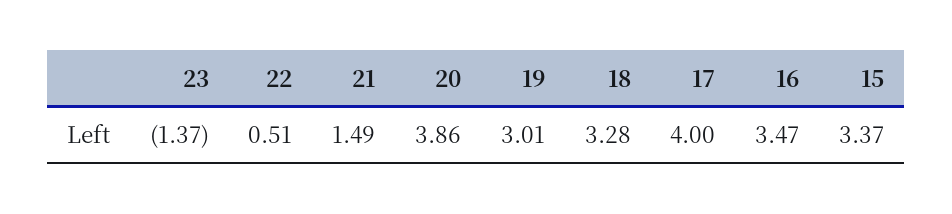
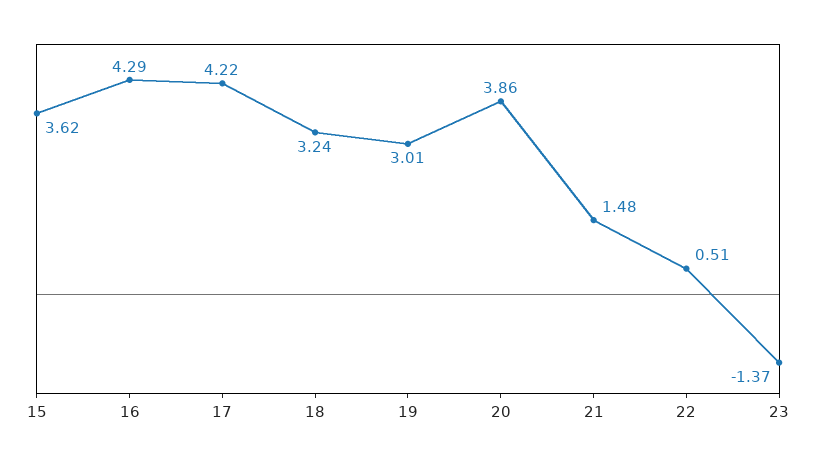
21: 1.49 -> 1.48
18: 3.28 -> 3.24
17: 4 -> 4.22
16: 3.47 -> 4.29
15: 3.37 -> 3.62

